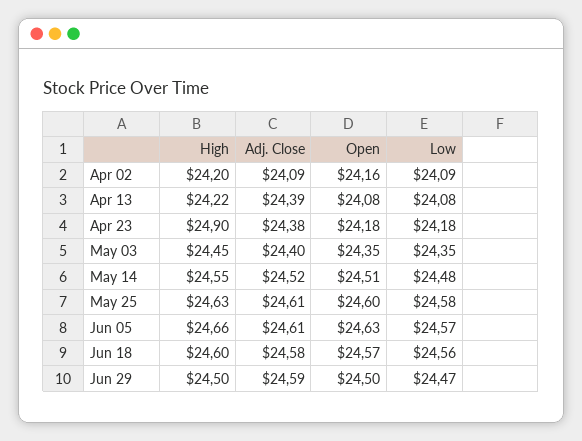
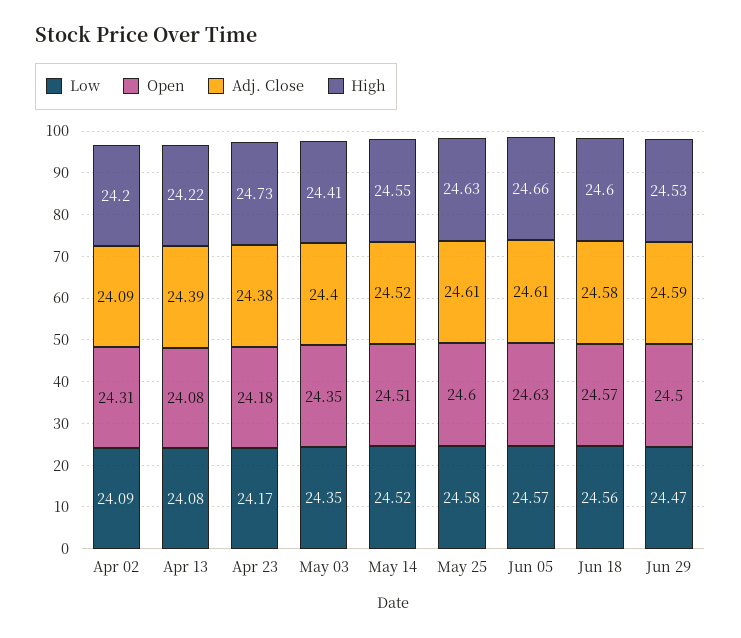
Open, Apr 02: 24.16 -> 24.31
High, Apr 23: 24.9 -> 24.73
Low, Apr 23: 24.18 -> 24.17
High, May 03: 24.45 -> 24.41
Low, May 14: 24.48 -> 24.52
High, Jun 29: 24.5 -> 24.53

